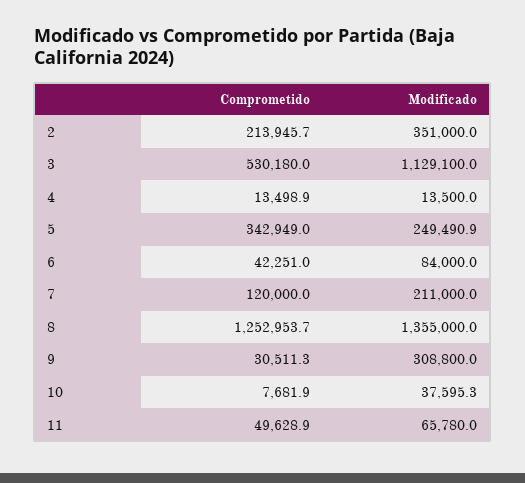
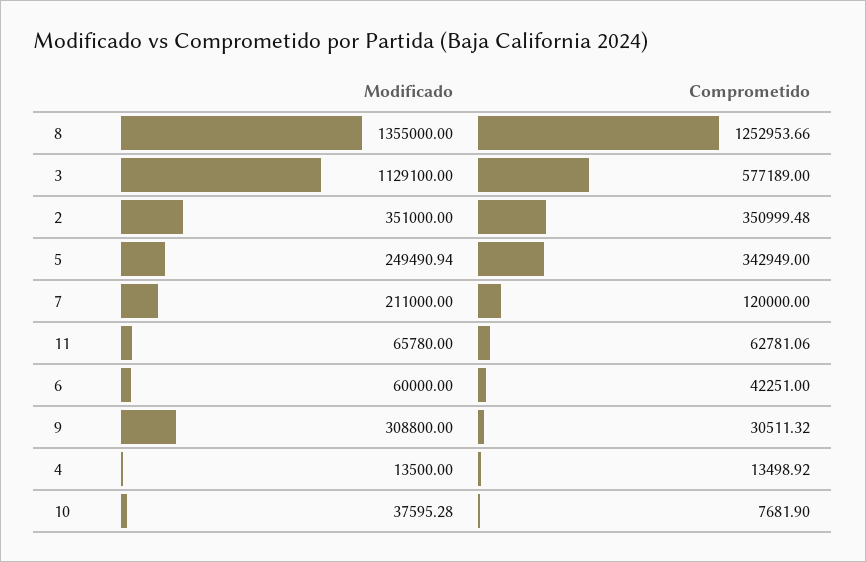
Comprometido, 2: 213945.7 -> 350999.48
Comprometido, 3: 530180 -> 577189
Modificado, 6: 84000 -> 60000
Comprometido, 11: 49628.9 -> 62781.06

